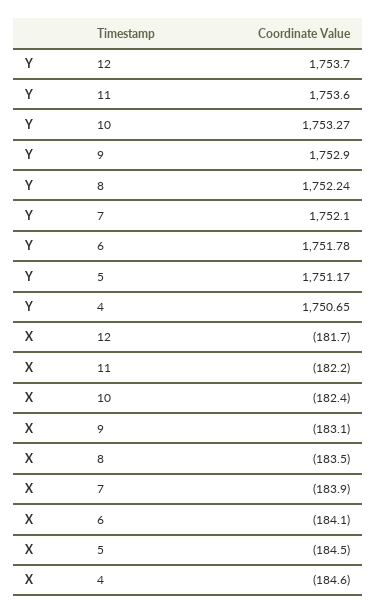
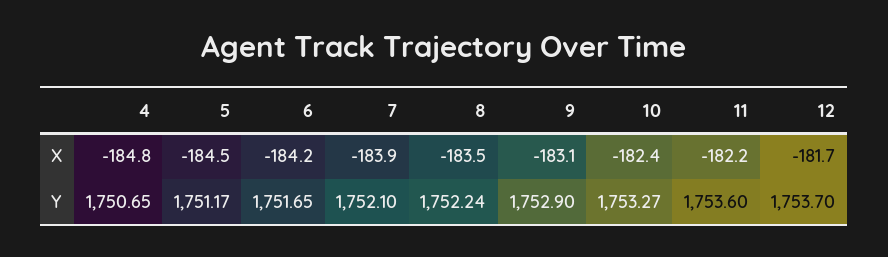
Y, 6: 1751.78 -> 1751.65
X, 6: -184.1 -> -184.2
X, 4: -184.6 -> -184.8

